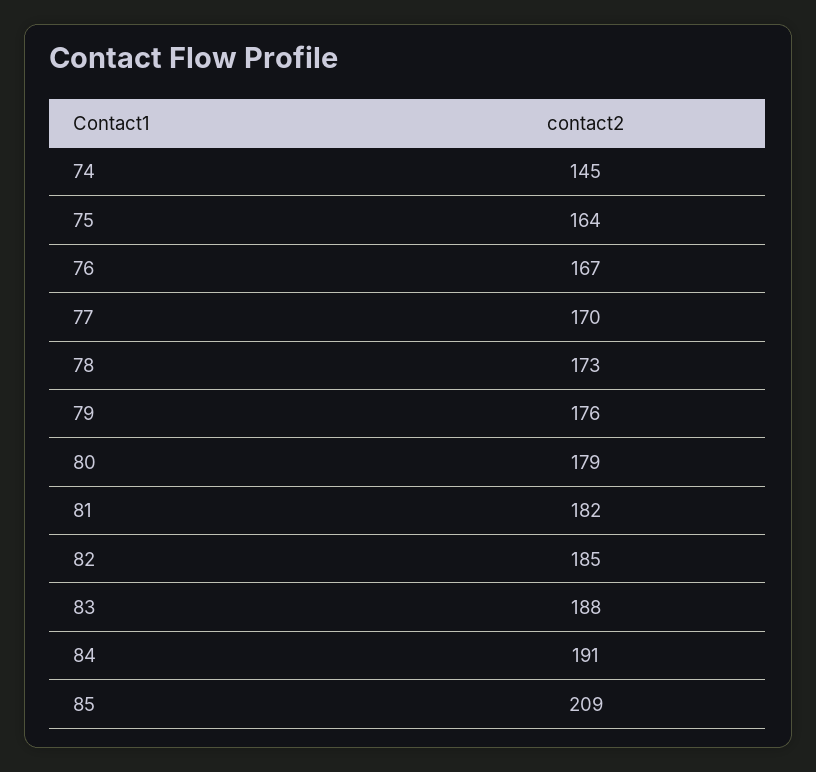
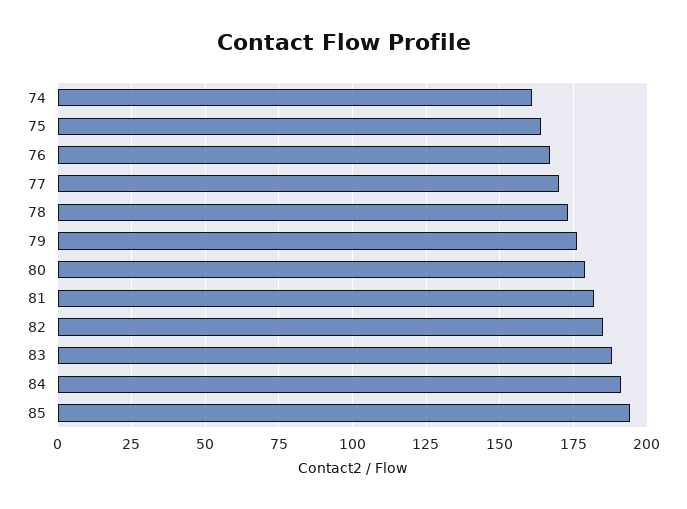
74: 145 -> 160
85: 209 -> 195

